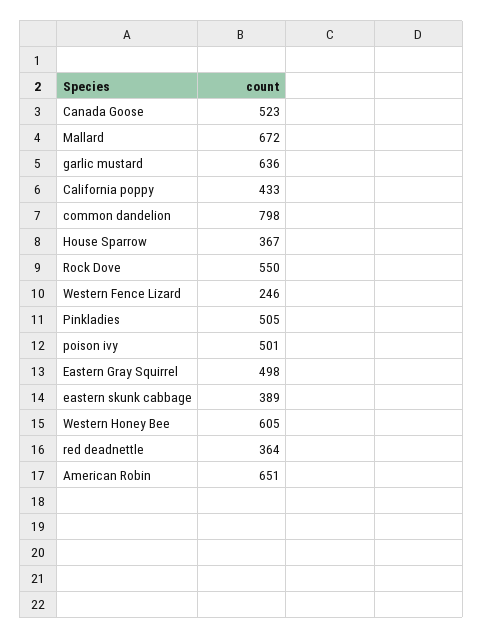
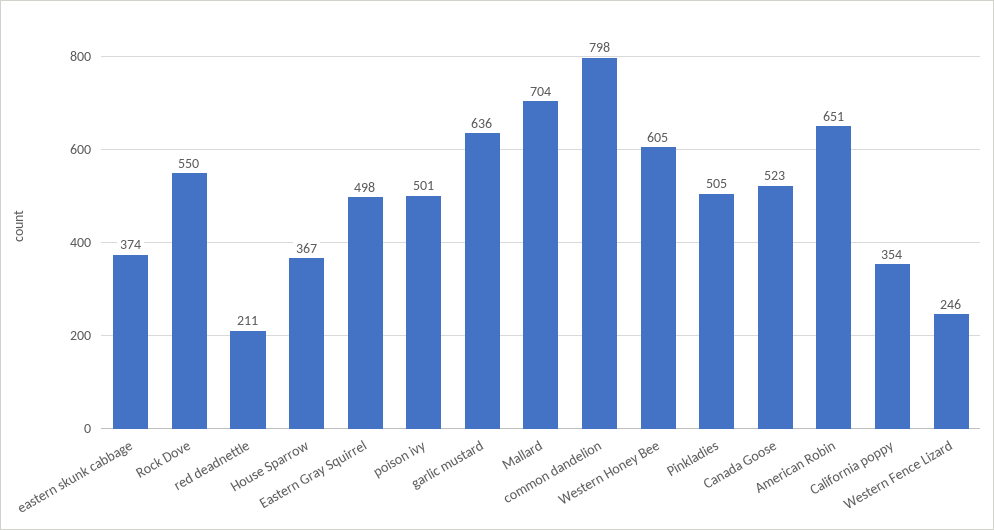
Mallard: 672 -> 704
California poppy: 433 -> 354
eastern skunk cabbage: 389 -> 374
red deadnettle: 364 -> 211

